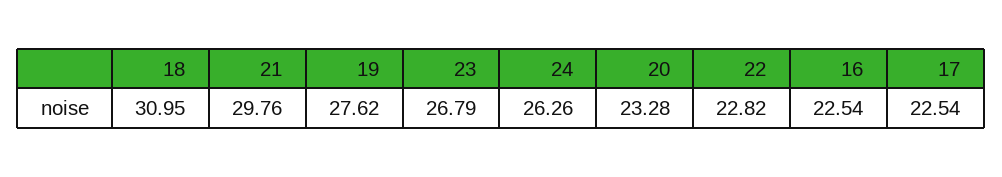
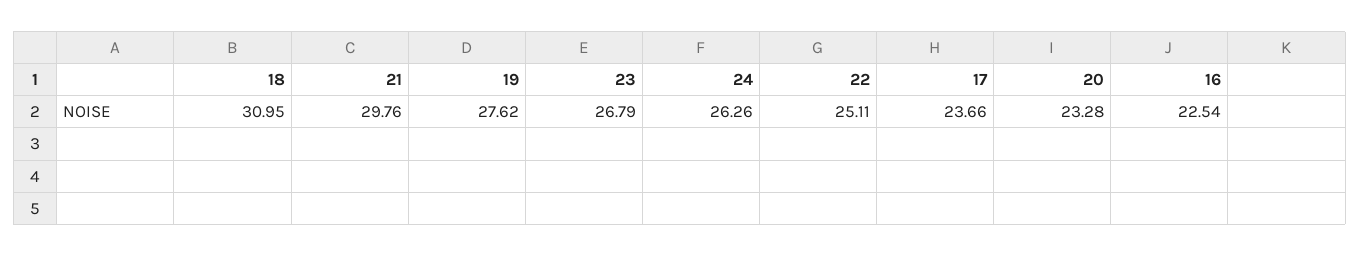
22: 22.82 -> 25.11
17: 22.54 -> 23.66

